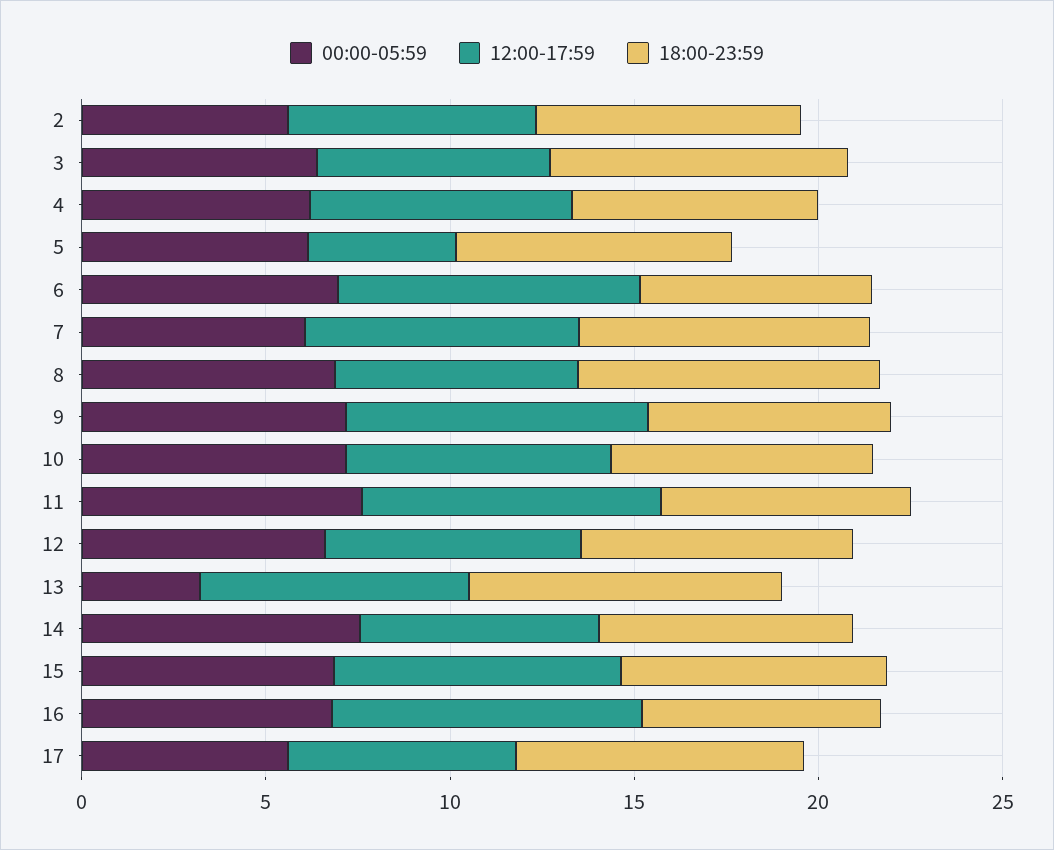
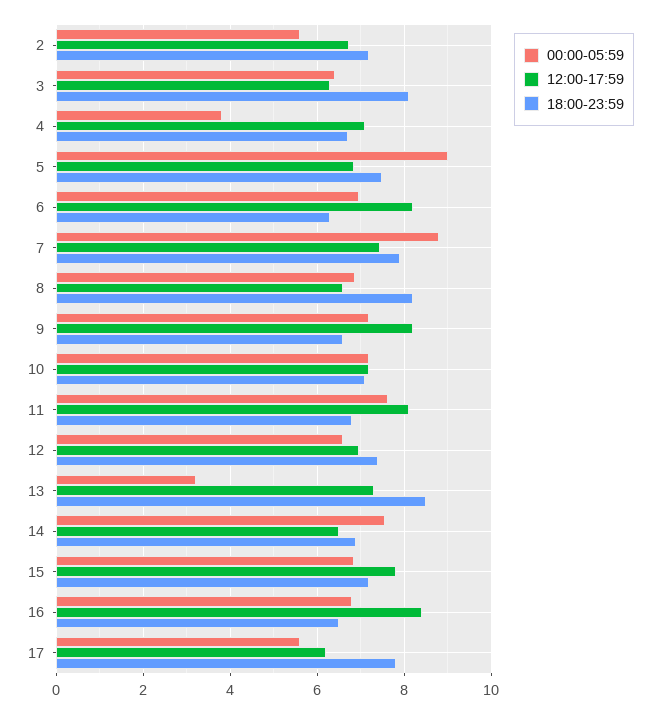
00:00-05:59, 4: 6 -> 3.8
00:00-05:59, 5: 6 -> 9
12:00-17:59, 5: 4 -> 6.8
00:00-05:59, 7: 6 -> 8.8

